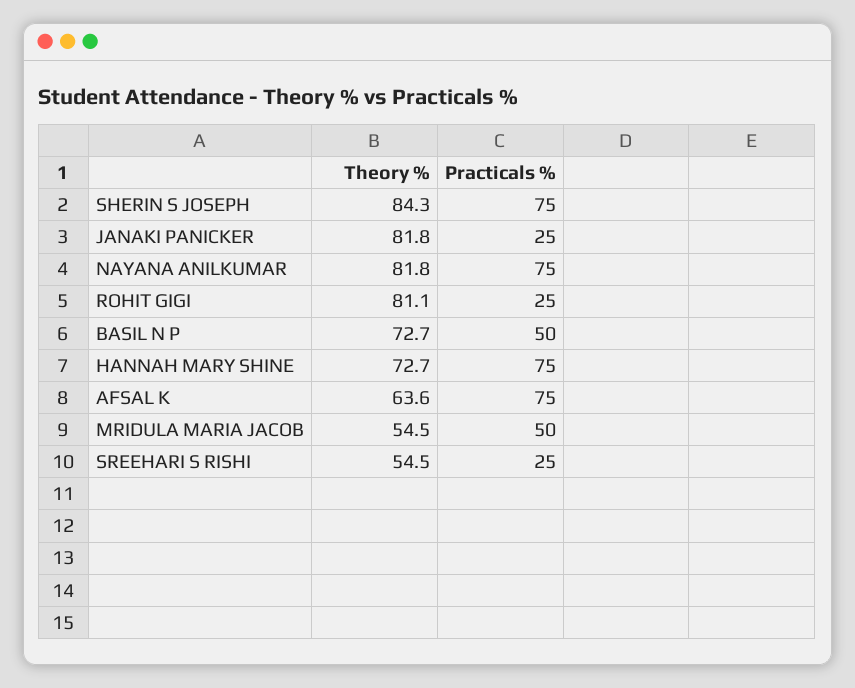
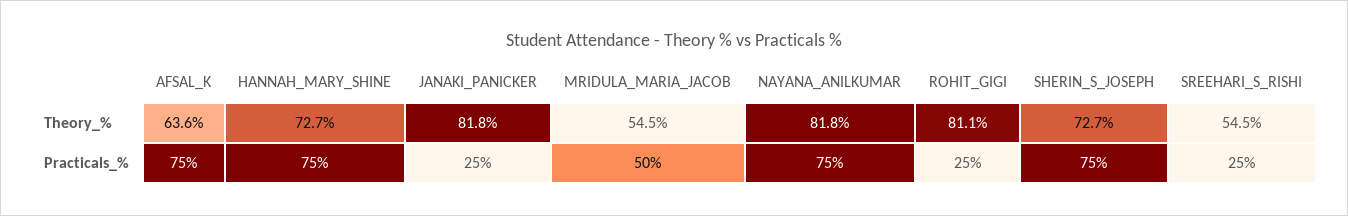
Theory %, SHERIN S JOSEPH: 84.3 -> 72.7
Theory %, BASIL N P: 72.7 -> none
Practicals %, BASIL N P: 50 -> none

